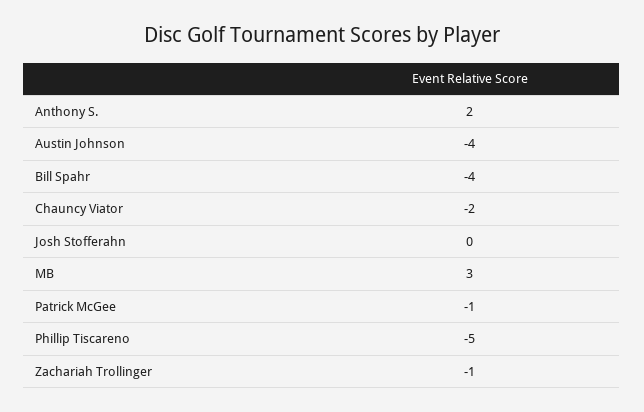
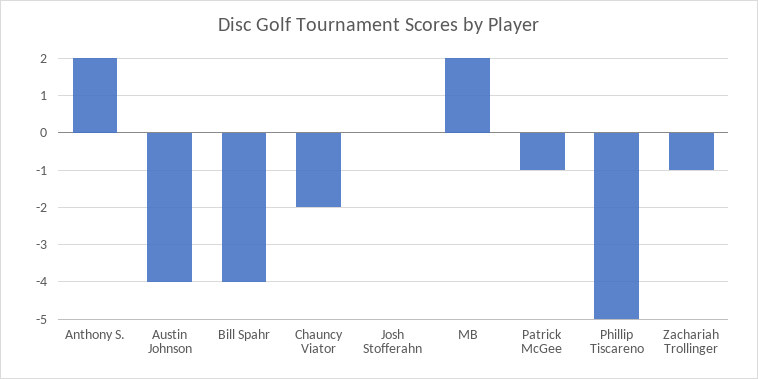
MB: 3 -> 2

